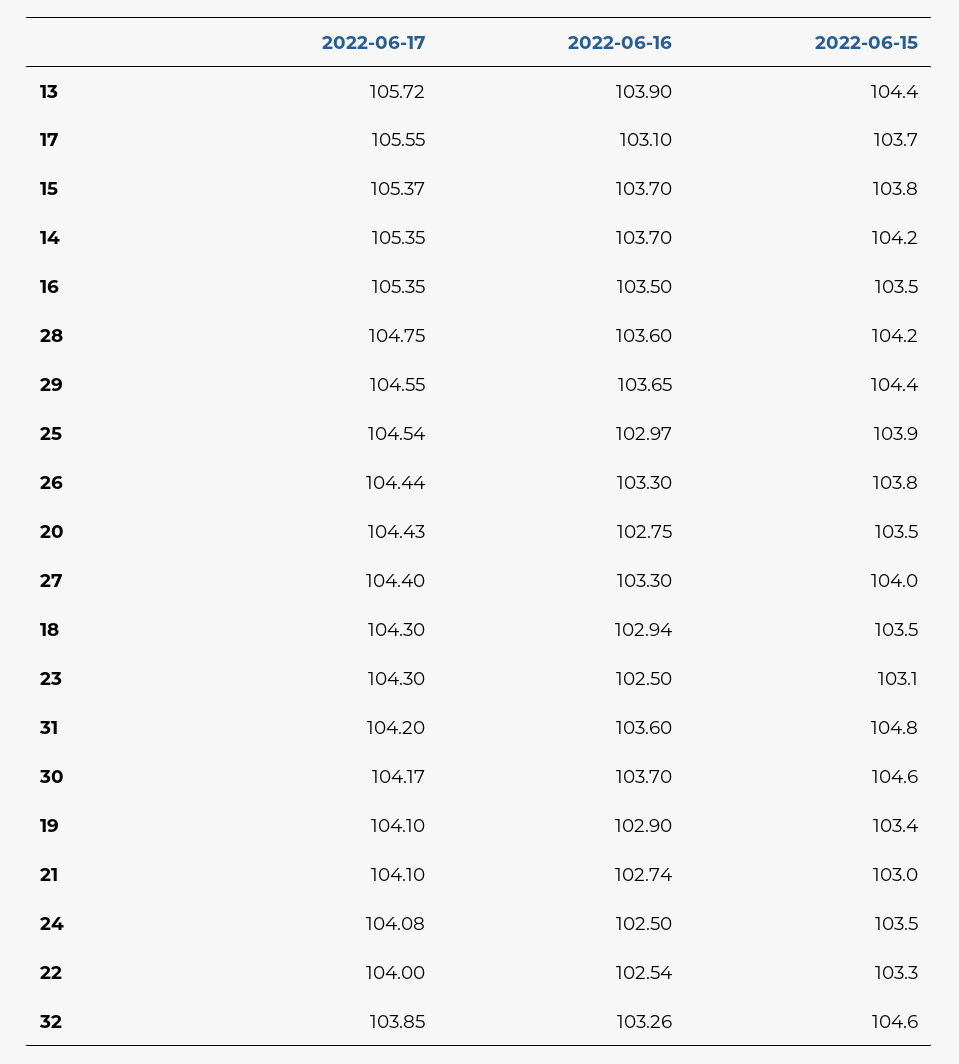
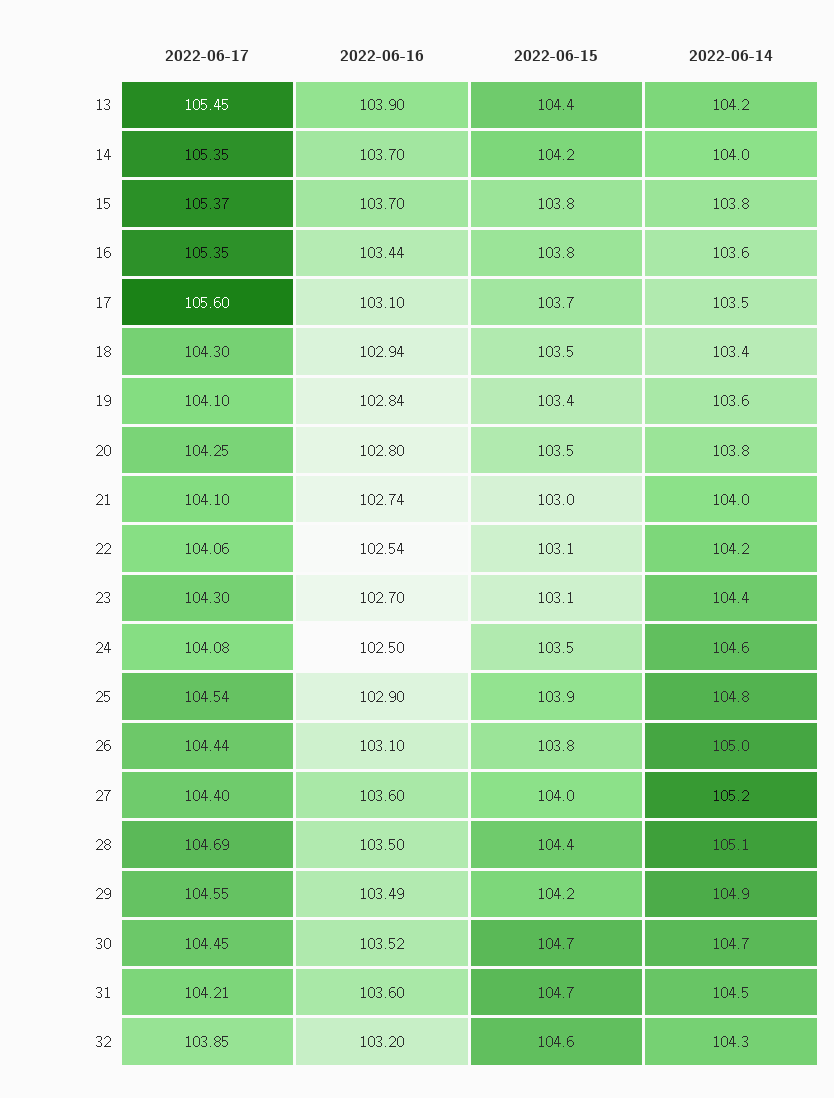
2022-06-17, 13: 105.72 -> 105.45
2022-06-17, 17: 105.55 -> 105.6
2022-06-16, 16: 103.5 -> 103.44
2022-06-15, 16: 103.5 -> 103.8
2022-06-17, 28: 104.75 -> 104.69
2022-06-16, 28: 103.6 -> 103.5
2022-06-15, 28: 104.2 -> 104.4
2022-06-16, 29: 103.65 -> 103.49
2022-06-15, 29: 104.4 -> 104.2
2022-06-16, 25: 102.97 -> 102.9
2022-06-16, 26: 103.3 -> 103.1
2022-06-17, 20: 104.43 -> 104.25
2022-06-16, 20: 102.75 -> 102.8
2022-06-16, 27: 103.3 -> 103.6
2022-06-16, 23: 102.5 -> 102.7
2022-06-17, 31: 104.2 -> 104.21
2022-06-15, 31: 104.8 -> 104.7
2022-06-17, 30: 104.17 -> 104.45
2022-06-16, 30: 103.7 -> 103.52
2022-06-15, 30: 104.6 -> 104.7
2022-06-16, 19: 102.9 -> 102.84
2022-06-17, 22: 104 -> 104.06
2022-06-15, 22: 103.3 -> 103.1
2022-06-16, 32: 103.26 -> 103.2
2022-06-14, 13: none -> 104.2
2022-06-14, 14: none -> 104
2022-06-14, 15: none -> 103.8
2022-06-14, 16: none -> 103.6
2022-06-14, 17: none -> 103.5
2022-06-14, 18: none -> 103.4
2022-06-14, 19: none -> 103.6
2022-06-14, 20: none -> 103.8
2022-06-14, 21: none -> 104
2022-06-14, 22: none -> 104.2
2022-06-14, 23: none -> 104.4
2022-06-14, 24: none -> 104.6
2022-06-14, 25: none -> 104.8
2022-06-14, 26: none -> 105
2022-06-14, 27: none -> 105.2
2022-06-14, 28: none -> 105.1
2022-06-14, 29: none -> 104.9
2022-06-14, 30: none -> 104.7
2022-06-14, 31: none -> 104.5
2022-06-14, 32: none -> 104.3

